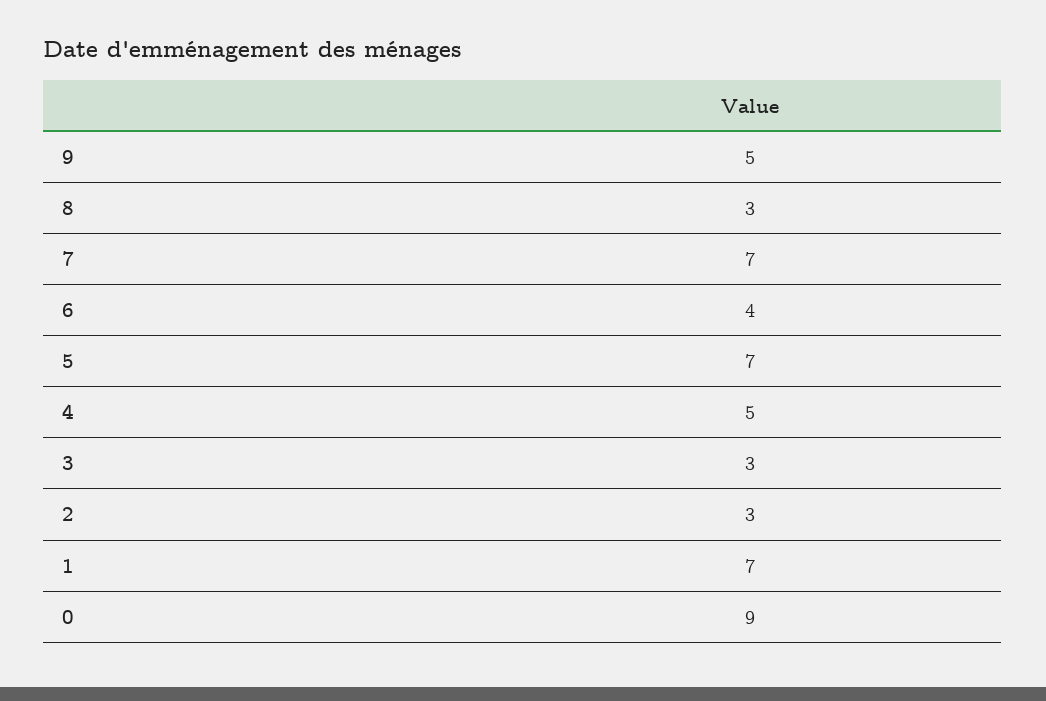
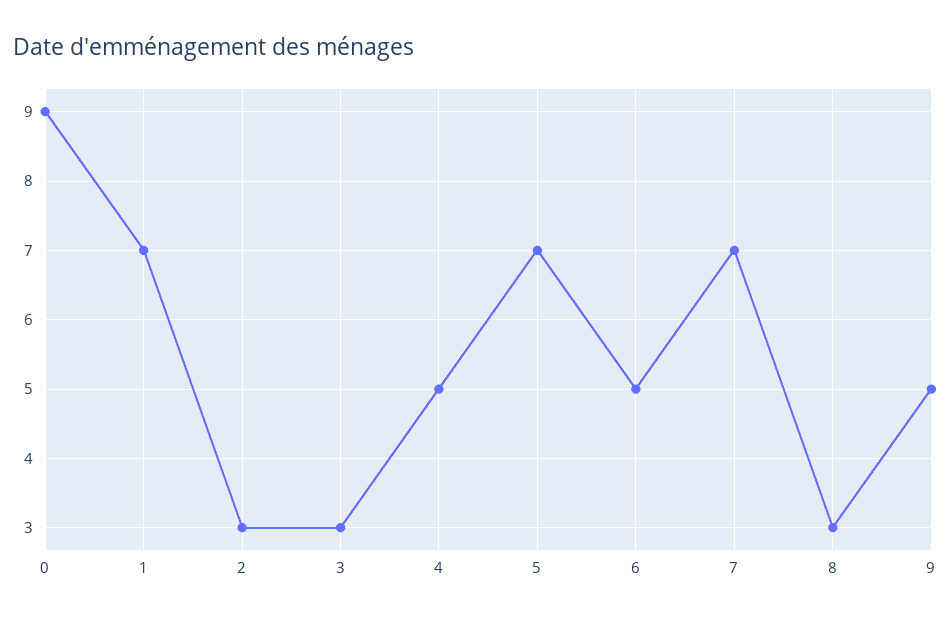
6: 4 -> 5

